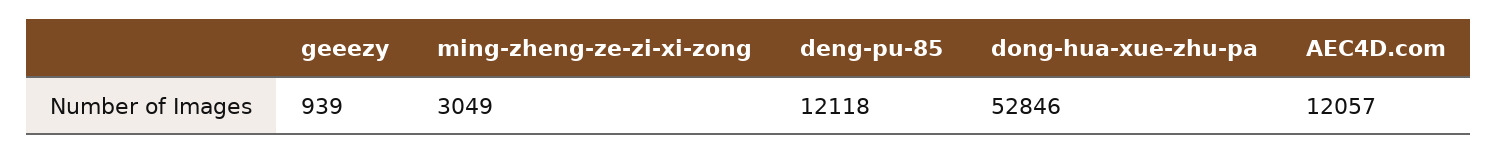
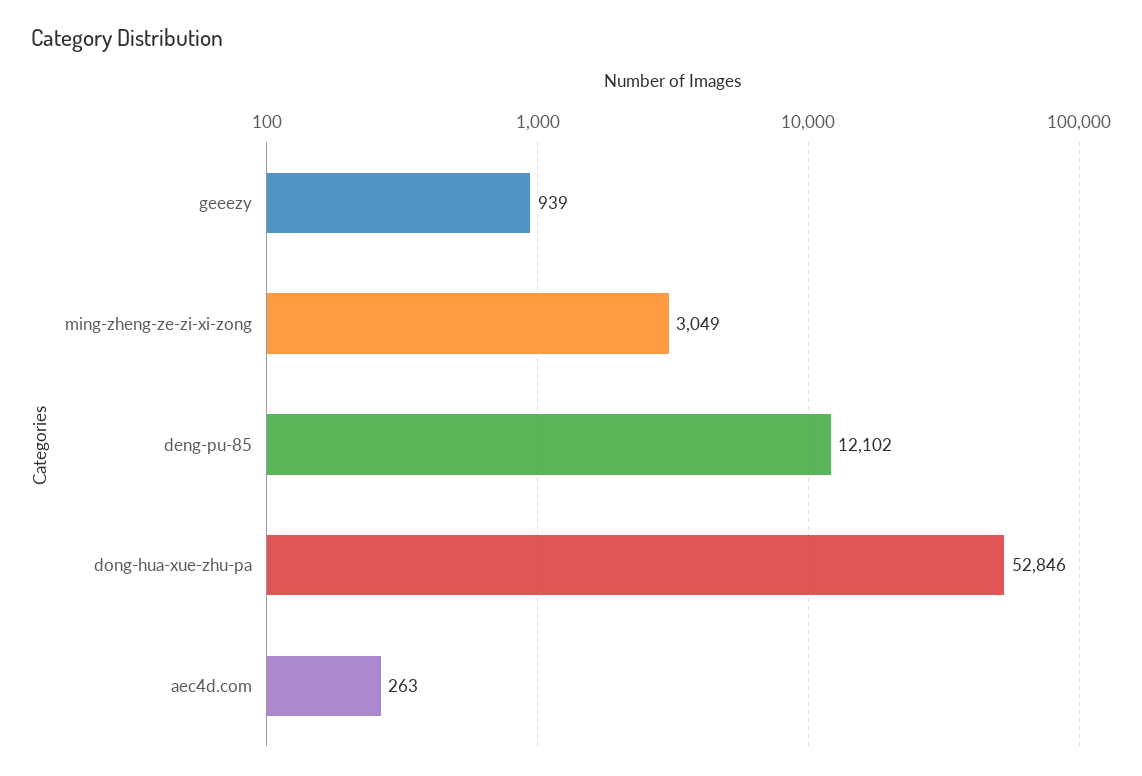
deng-pu-85: 12118 -> 12102
AEC4D.com: 12057 -> 263

